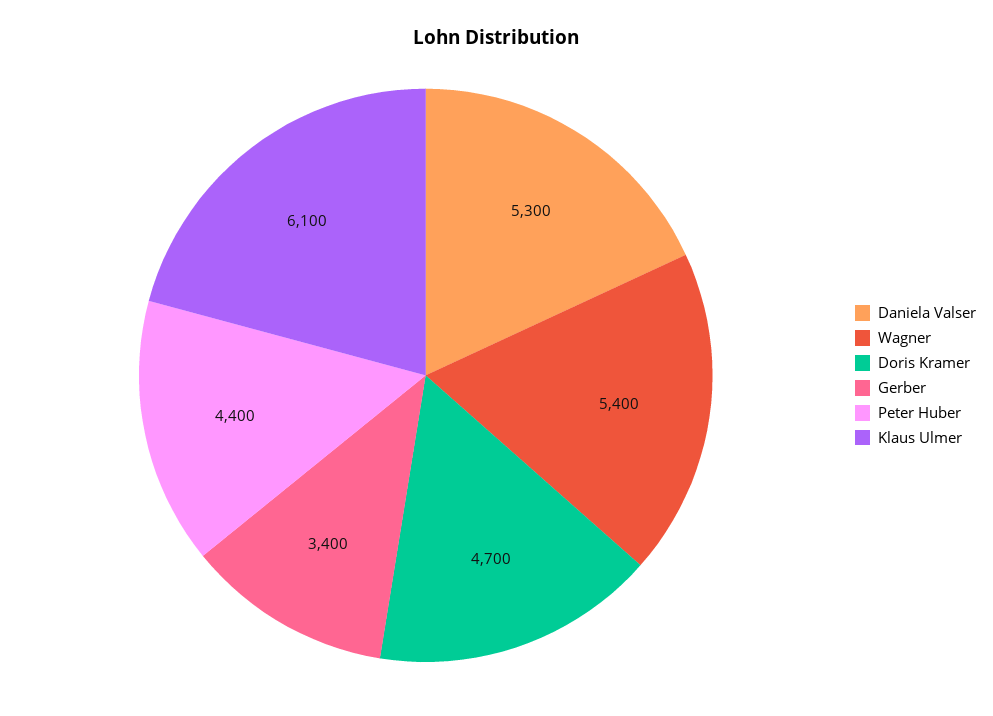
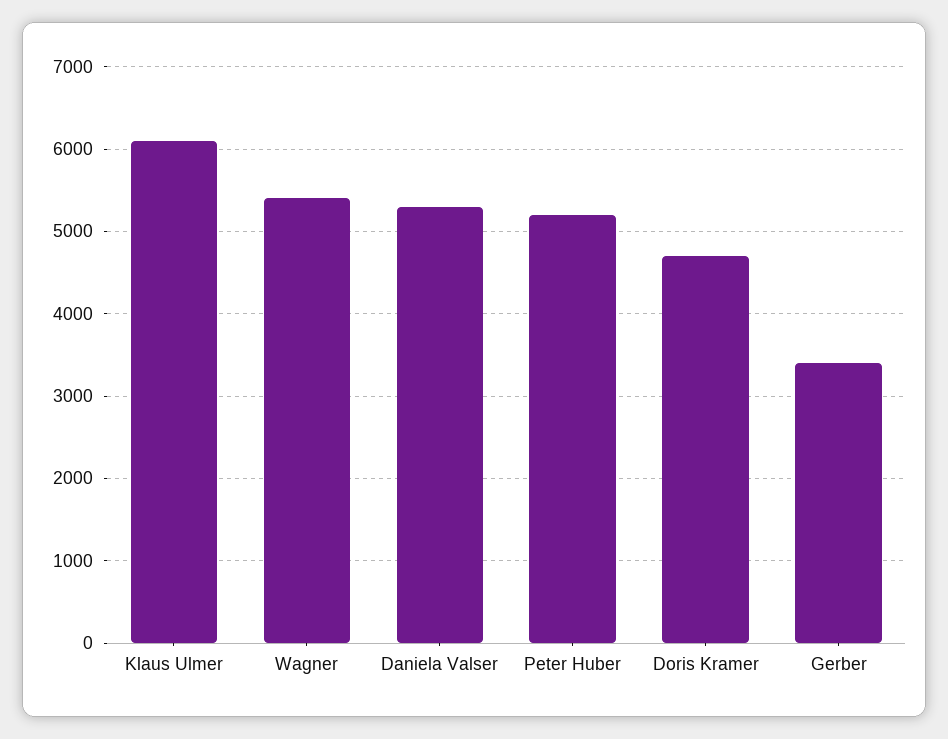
Peter Huber: 4400 -> 5200

